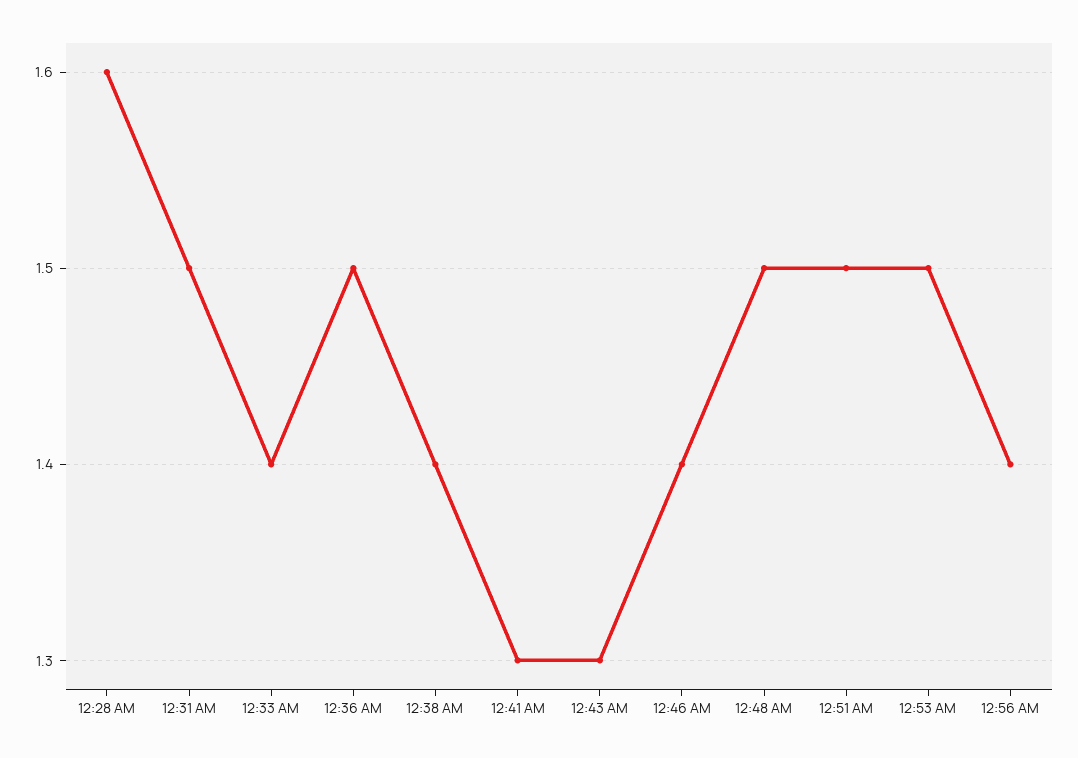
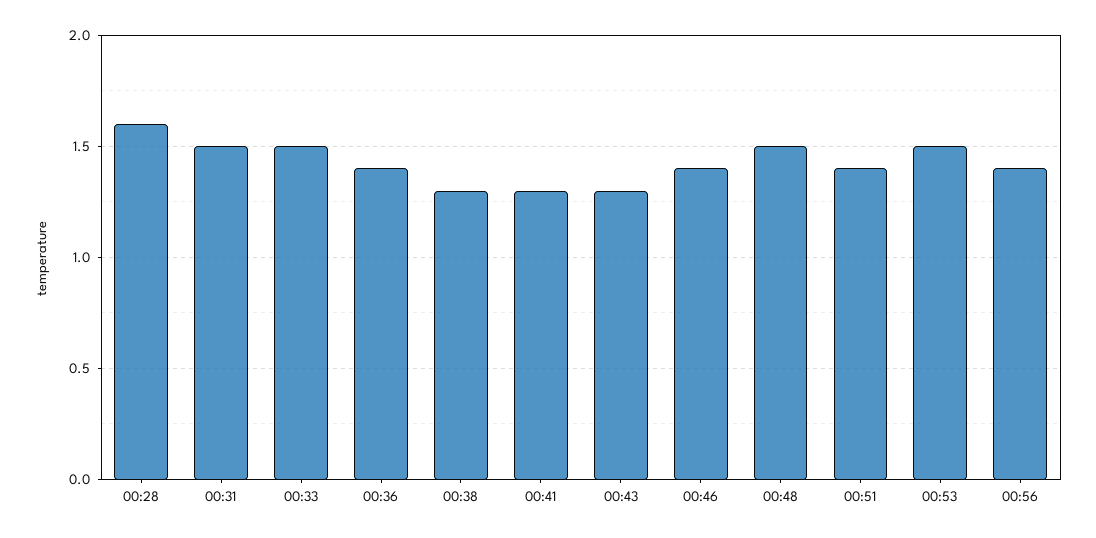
12:33 AM: 1.4 -> 1.5
12:36 AM: 1.5 -> 1.4
12:38 AM: 1.4 -> 1.3
12:51 AM: 1.5 -> 1.4

